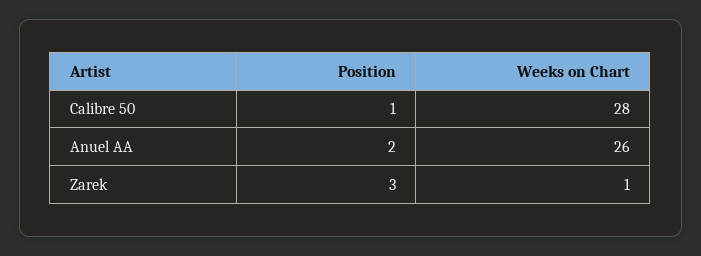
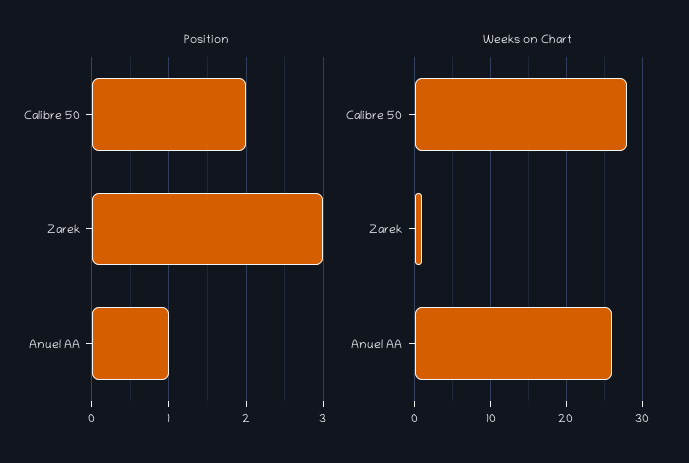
Position, Calibre 50: 1 -> 2
Position, Anuel AA: 2 -> 1

